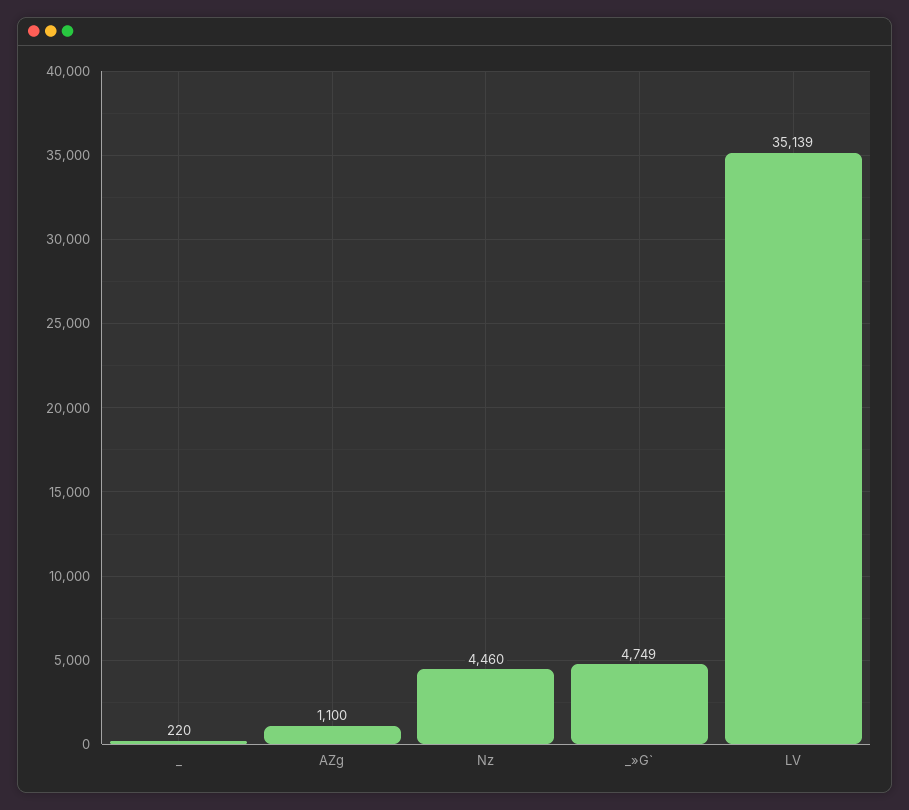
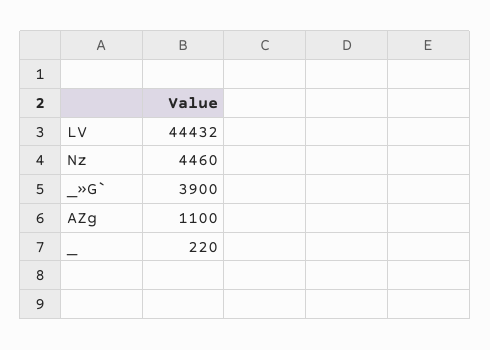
_»G`: 4749 -> 3900
LV: 35139 -> 44432

